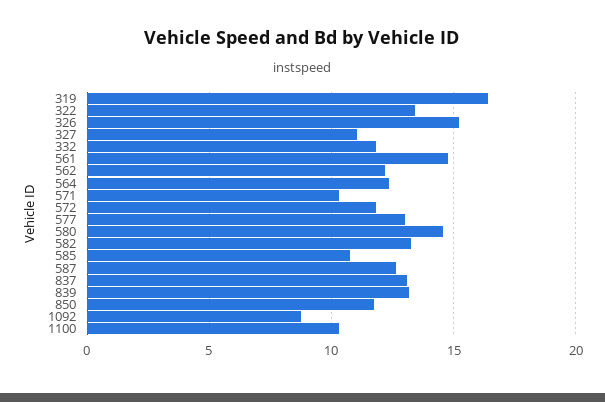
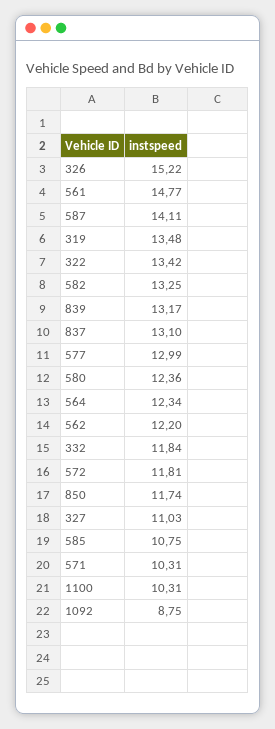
319: 16.5 -> 13.48
580: 14.5 -> 12.36
587: 12.5 -> 14.11

